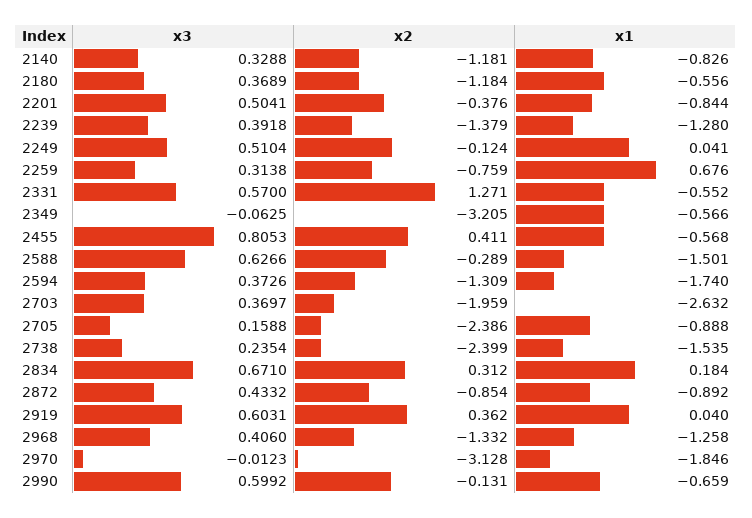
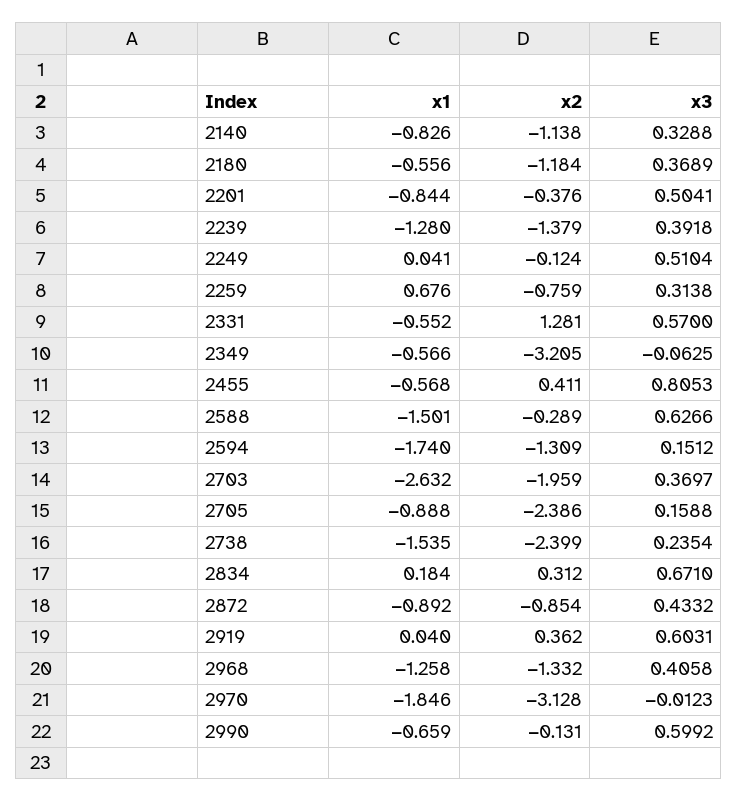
x2, 2140: -1.181 -> -1.138
x2, 2331: 1.271 -> 1.281
x3, 2594: 0.3726 -> 0.1512
x3, 2968: 0.406 -> 0.4058

